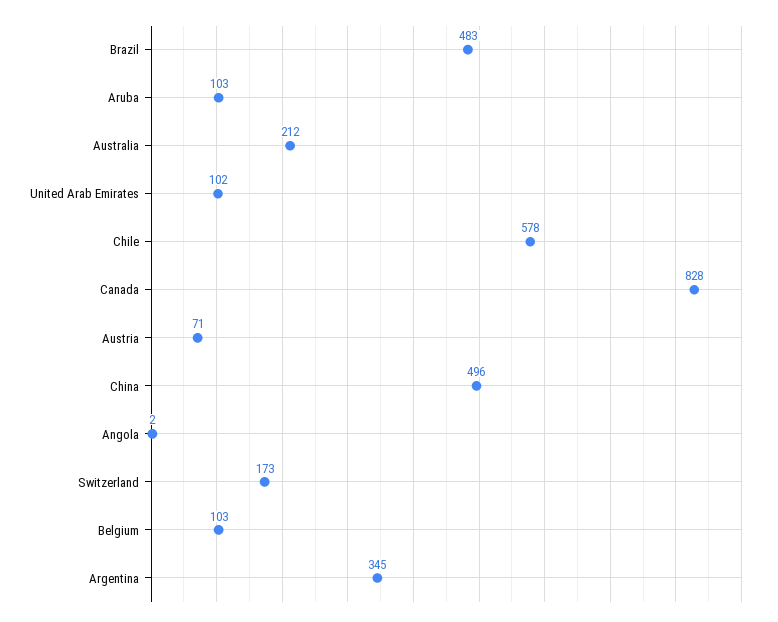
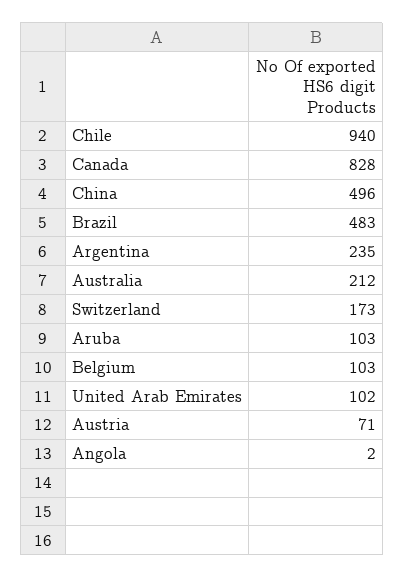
Chile: 578 -> 940
Argentina: 345 -> 235

